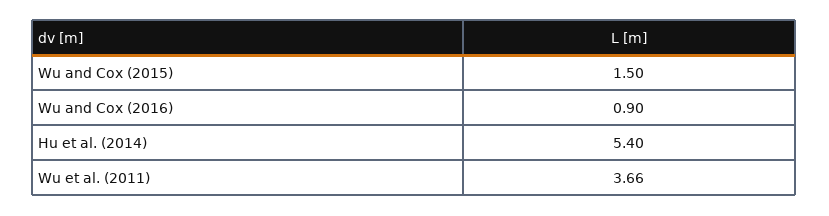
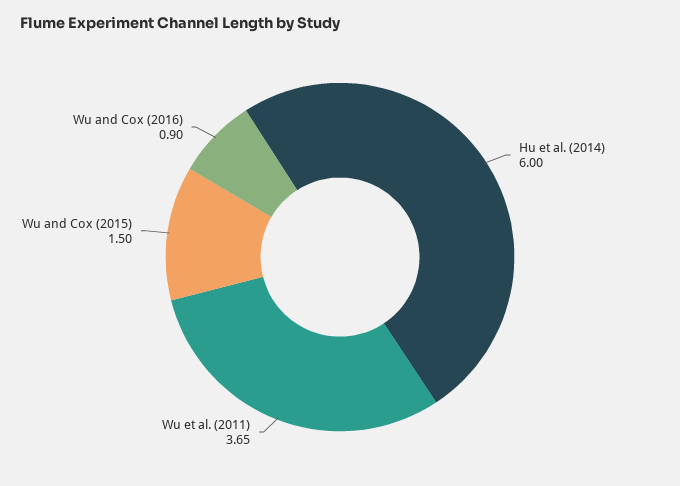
Hu et al. (2014): 5.4 -> 6
Wu et al. (2011): 3.66 -> 3.65

